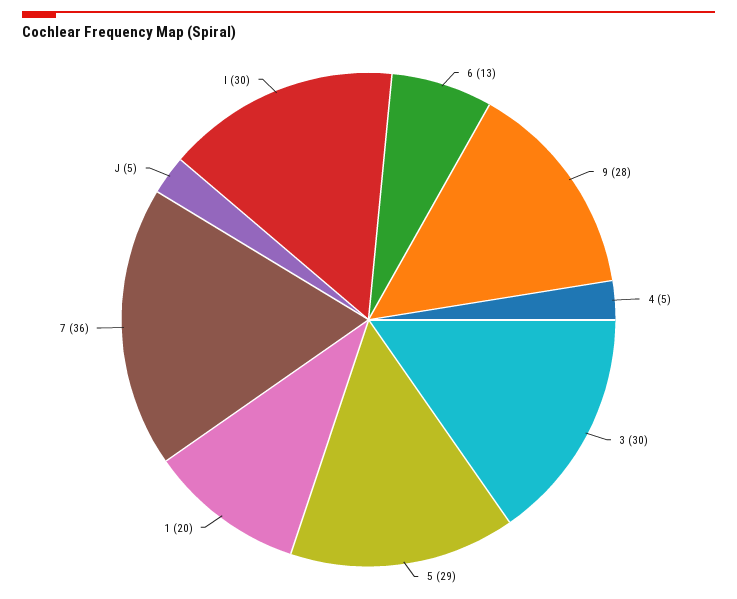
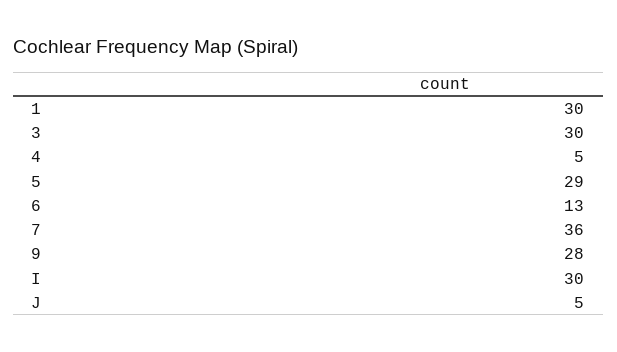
1: 20 -> 30

